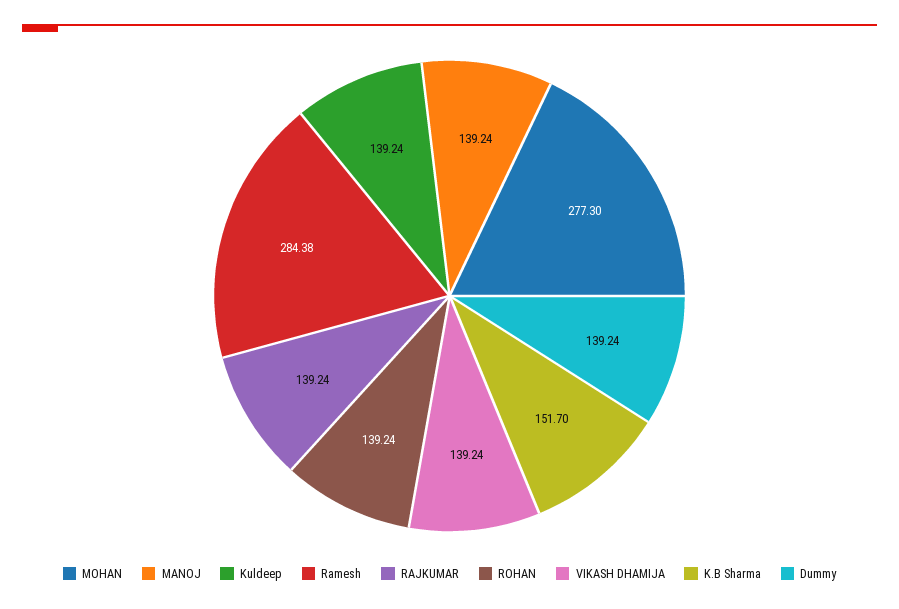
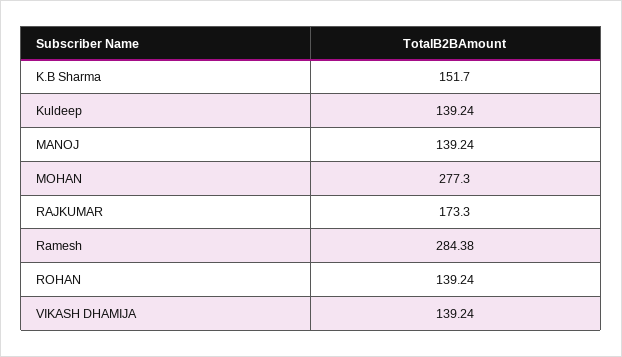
RAJKUMAR: 139.24 -> 173.3
Dummy: 139.24 -> none

